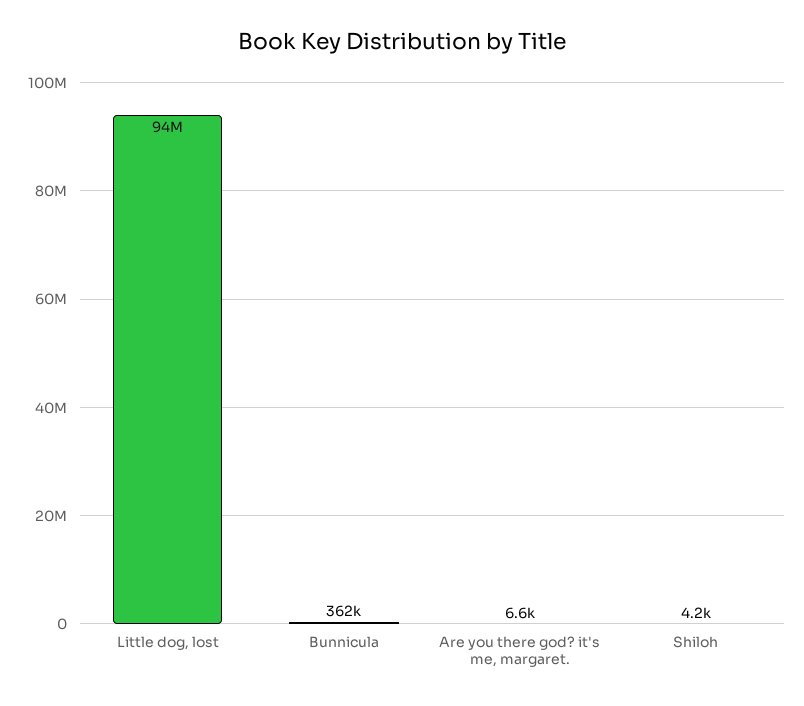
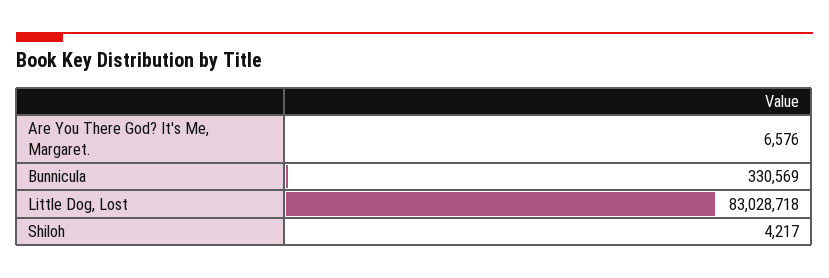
Little dog, lost: 94000000 -> 83028718
Bunnicula: 362000 -> 330569

